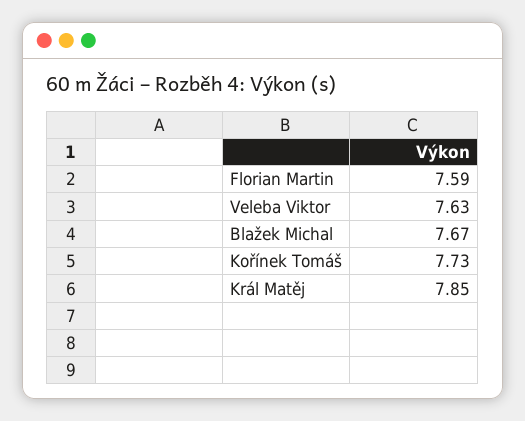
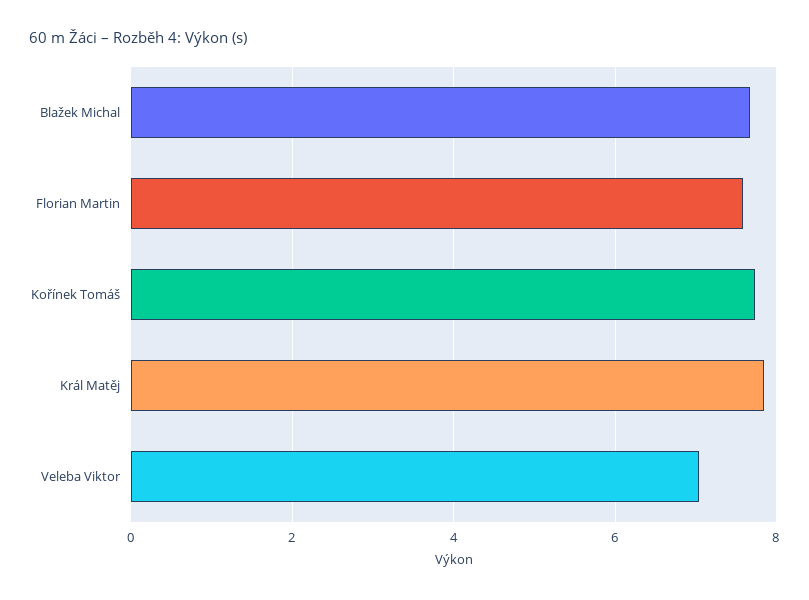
Veleba Viktor: 7.63 -> 7

